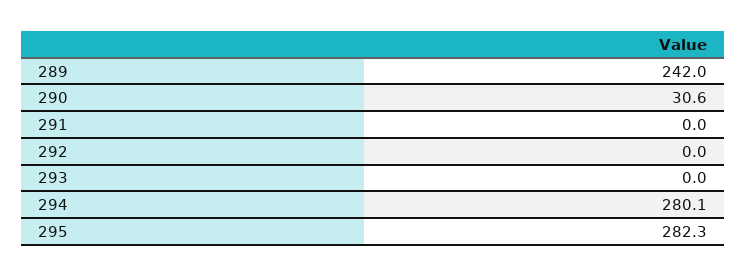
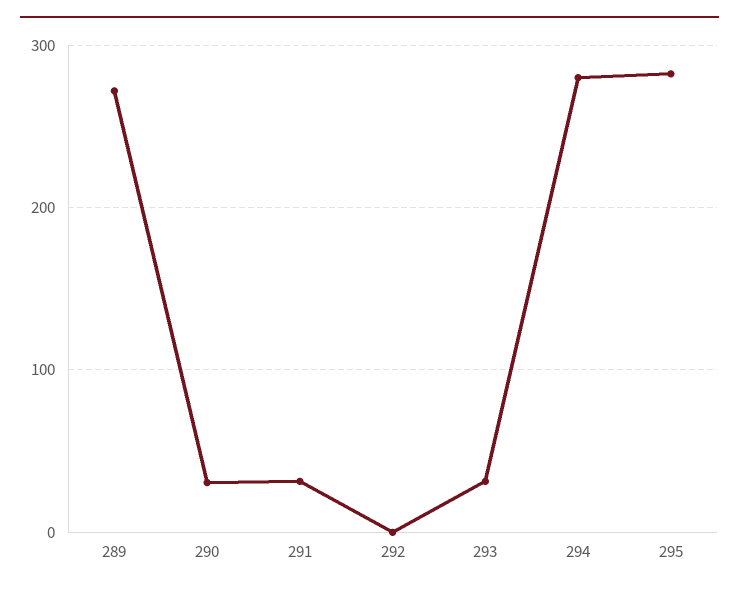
289: 242 -> 270
291: 0 -> 30
293: 0 -> 30

